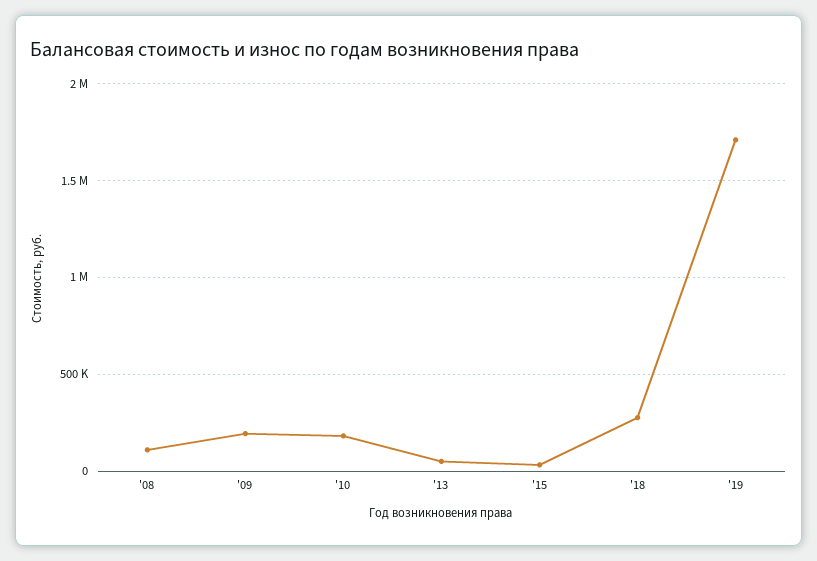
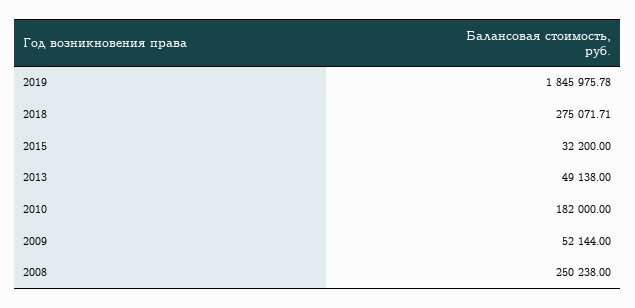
'08: 100000 -> 250238
'09: 200000 -> 52144
'19: 1700000 -> 1845975.78

